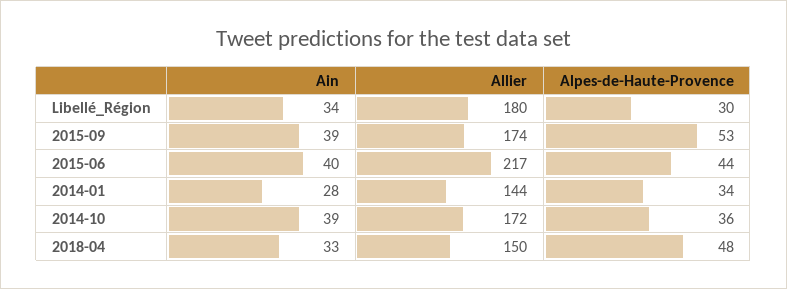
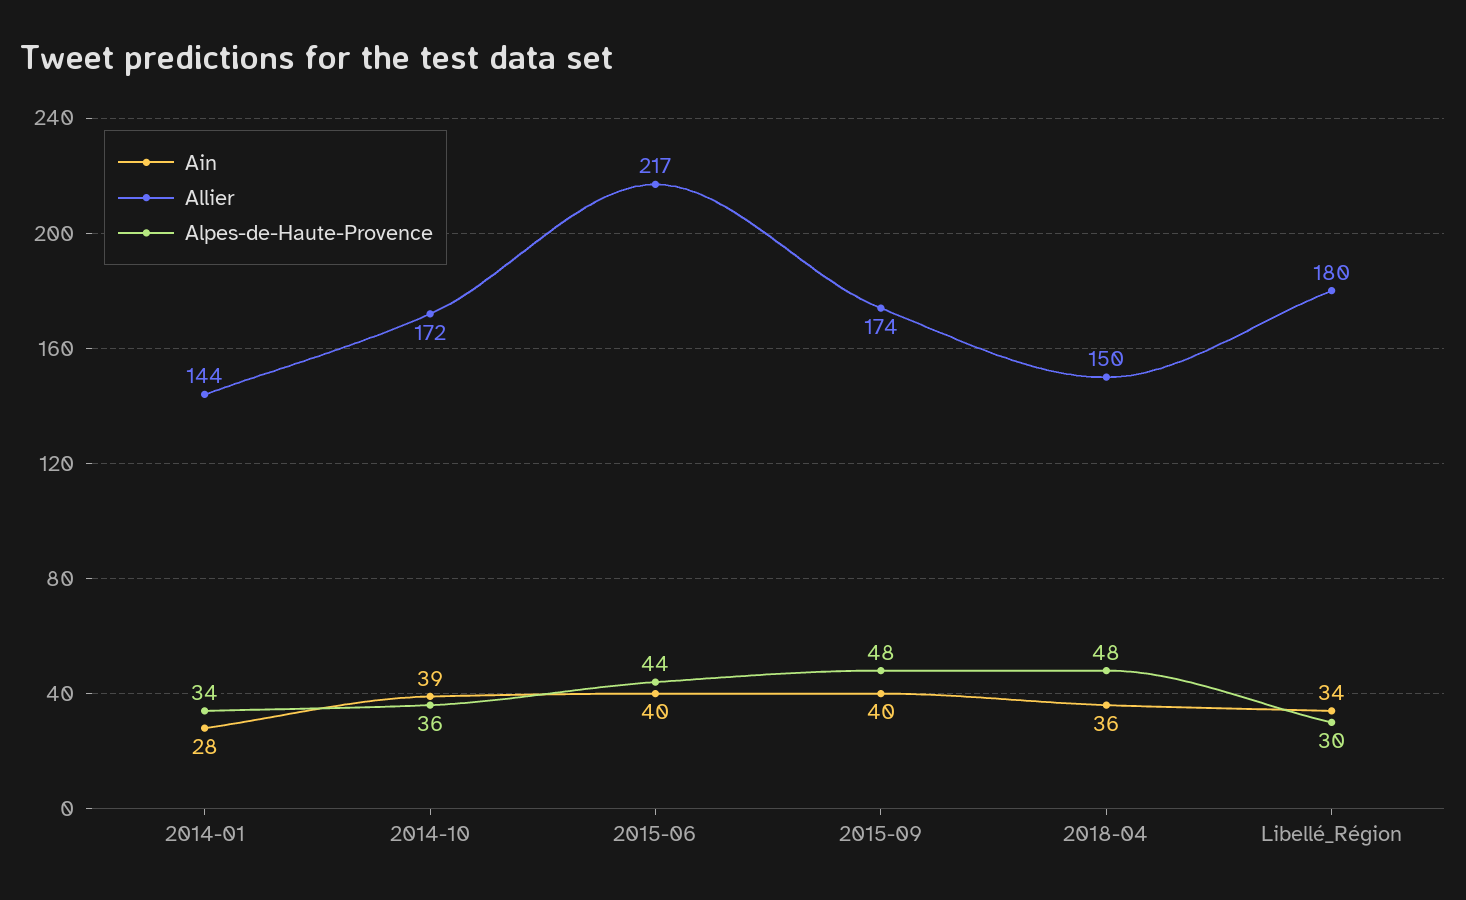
Ain, 2015-09: 39 -> 40
Alpes-de-Haute-Provence, 2015-09: 53 -> 48
Ain, 2018-04: 33 -> 36

